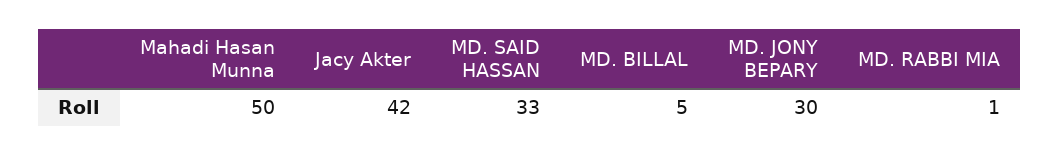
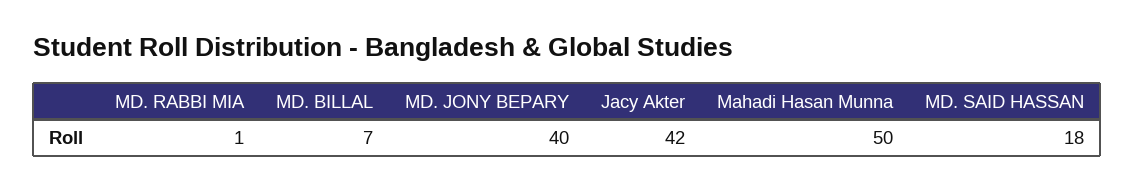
MD. SAID HASSAN: 33 -> 18
MD. BILLAL: 5 -> 7
MD. JONY BEPARY: 30 -> 40

